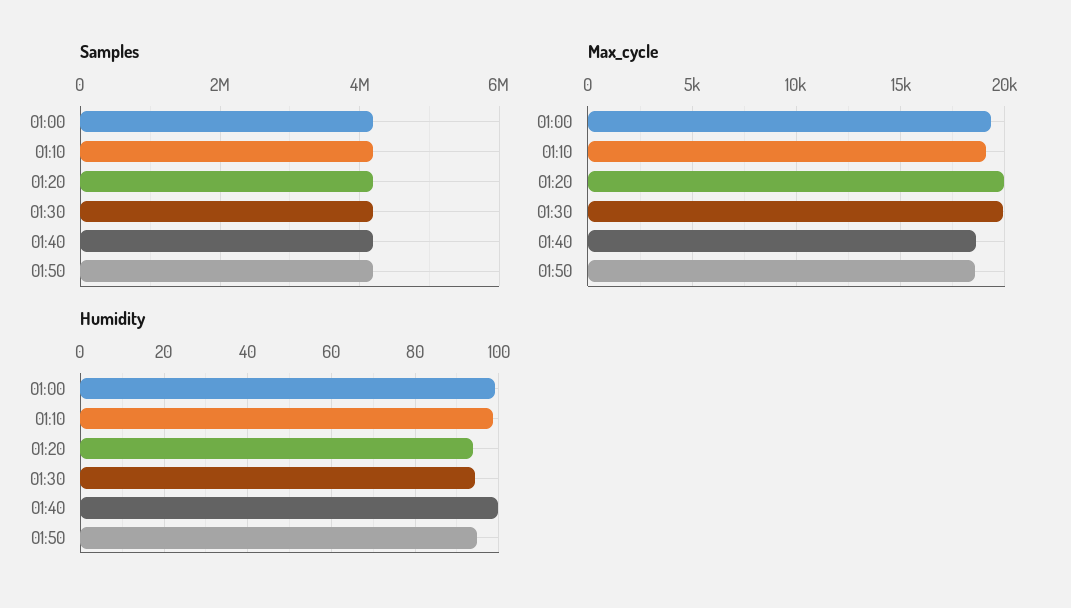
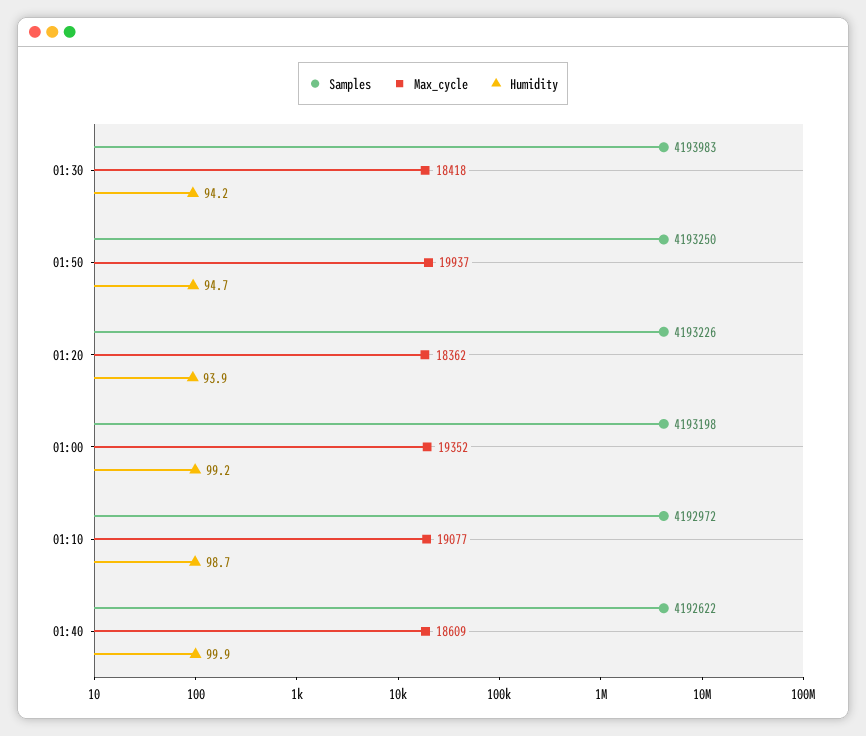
Max_cycle, 01:20: 20000 -> 18362
Max_cycle, 01:30: 20000 -> 18418
Max_cycle, 01:50: 18500 -> 19937

